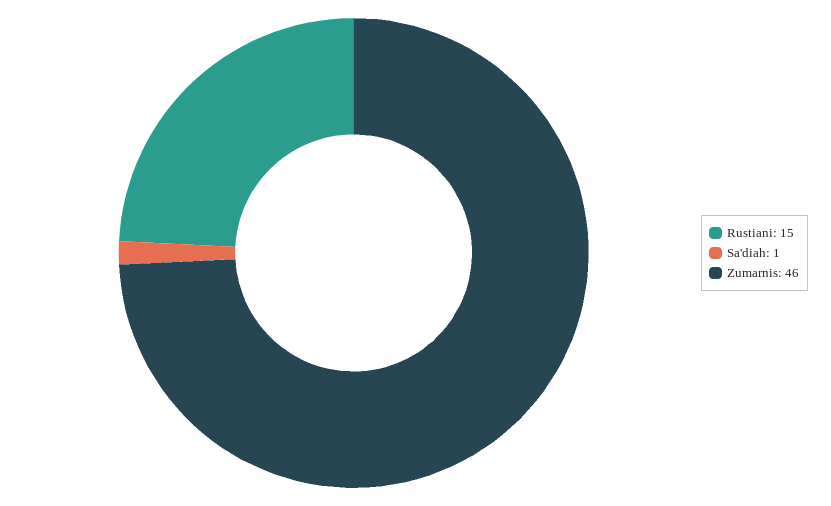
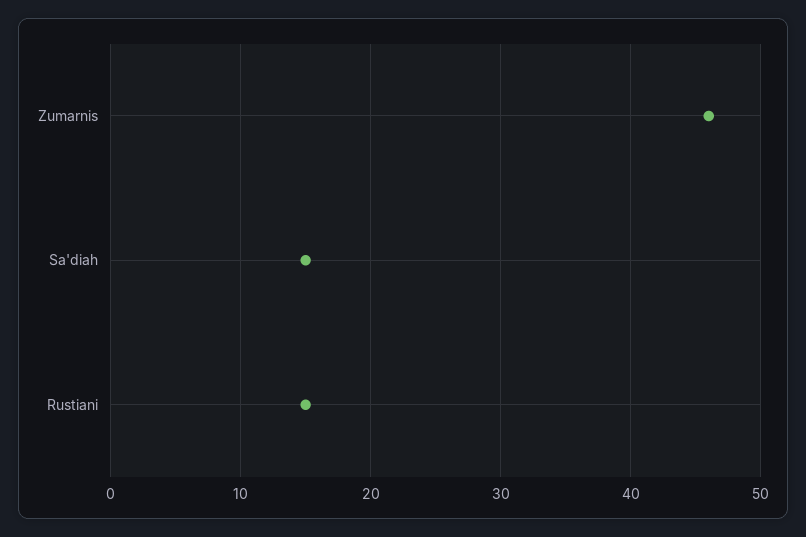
Sa'diah: 1 -> 15

